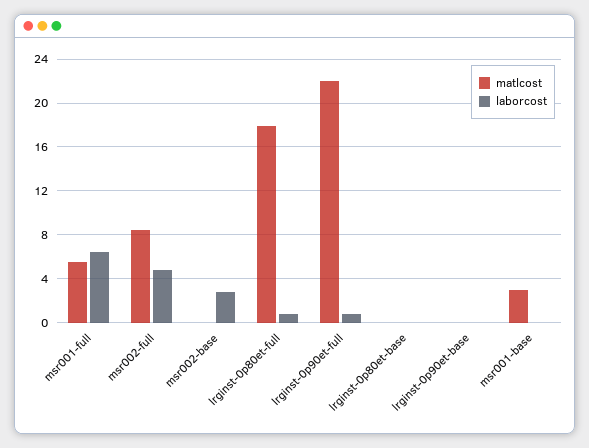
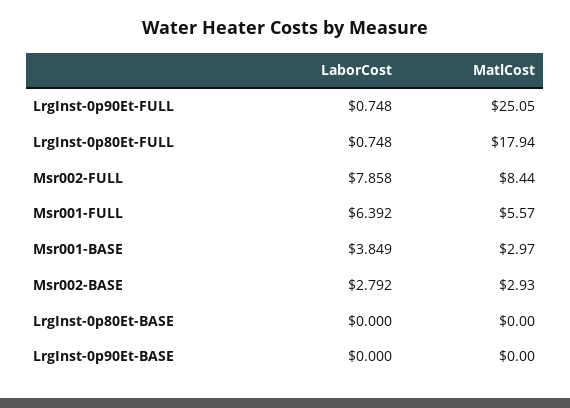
laborcost, msr002-full: 5 -> 7.858
matlcost, msr002-base: 0 -> 2.93
matlcost, lrginst-0p90et-full: 22 -> 25.05
laborcost, msr001-base: 0 -> 3.849

